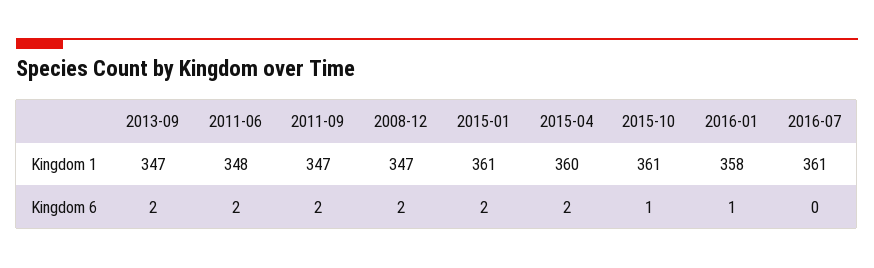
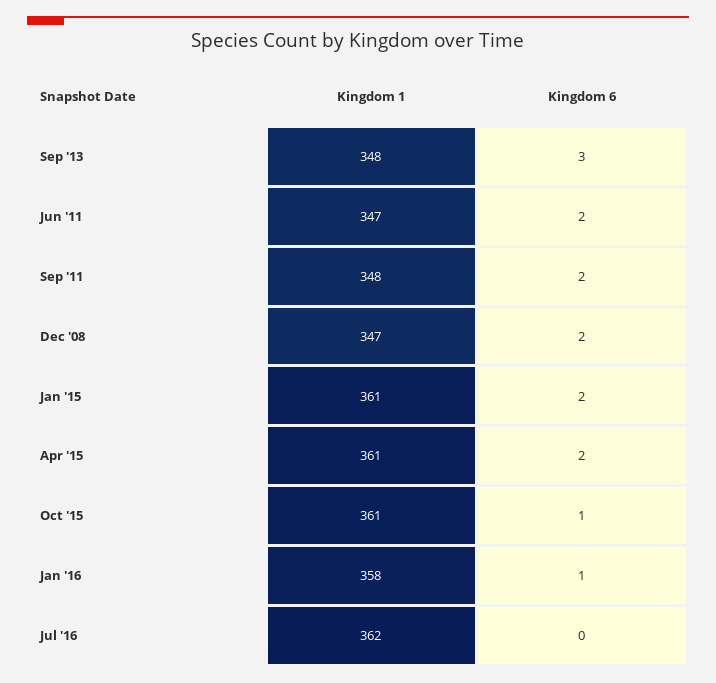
2013-09, Kingdom 1: 347 -> 348
2011-06, Kingdom 1: 348 -> 347
2011-09, Kingdom 1: 347 -> 348
2015-04, Kingdom 1: 360 -> 361
2016-07, Kingdom 1: 361 -> 362
2013-09, Kingdom 6: 2 -> 3

